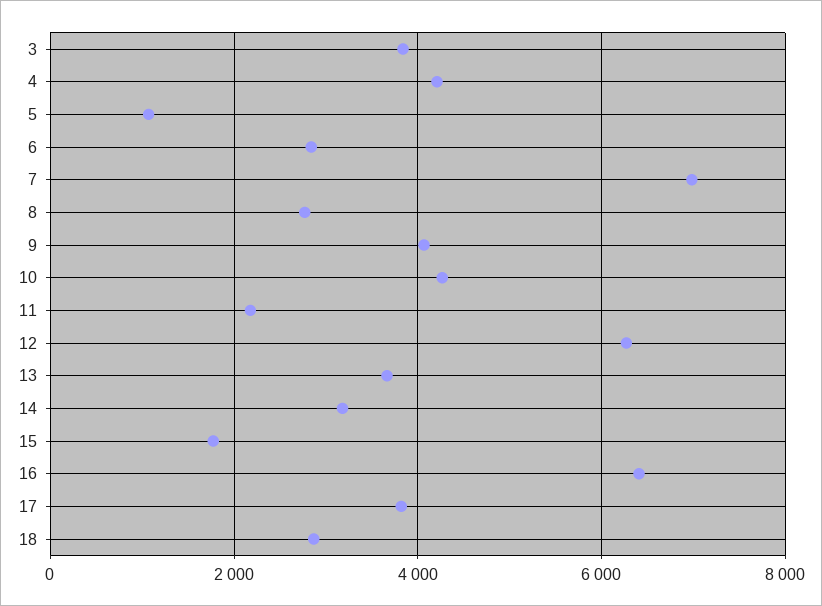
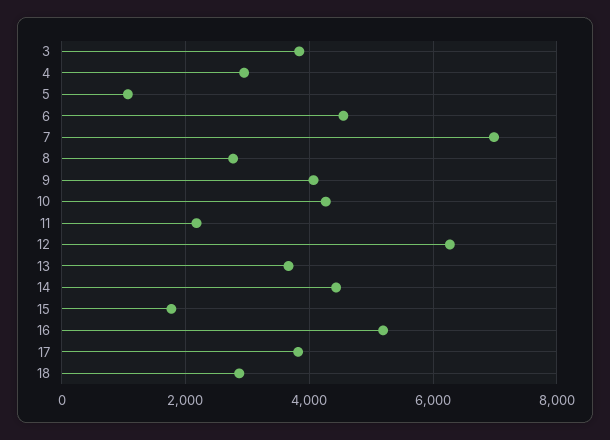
4: 4200 -> 3000
6: 2800 -> 4600
14: 3200 -> 4400
16: 6400 -> 5200

